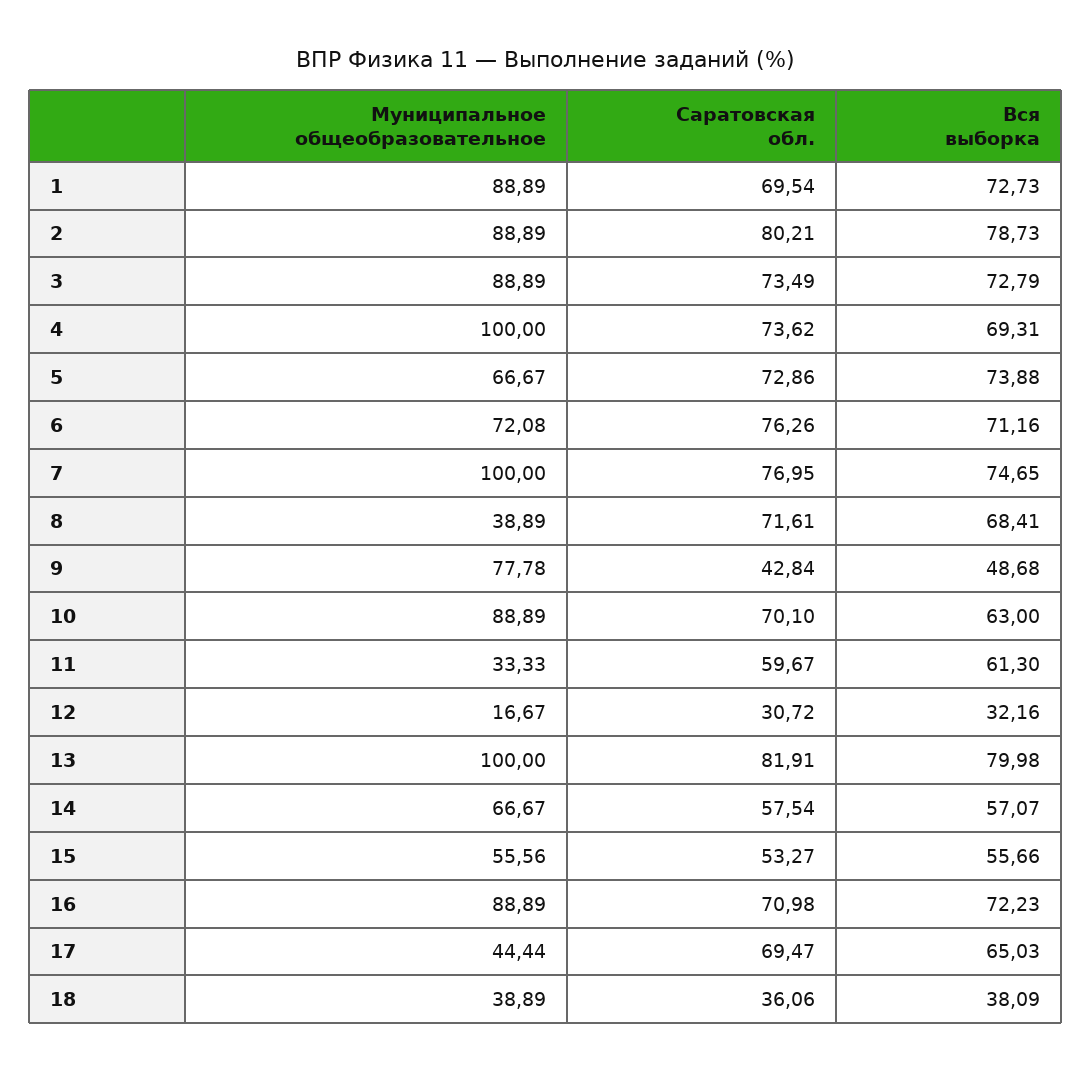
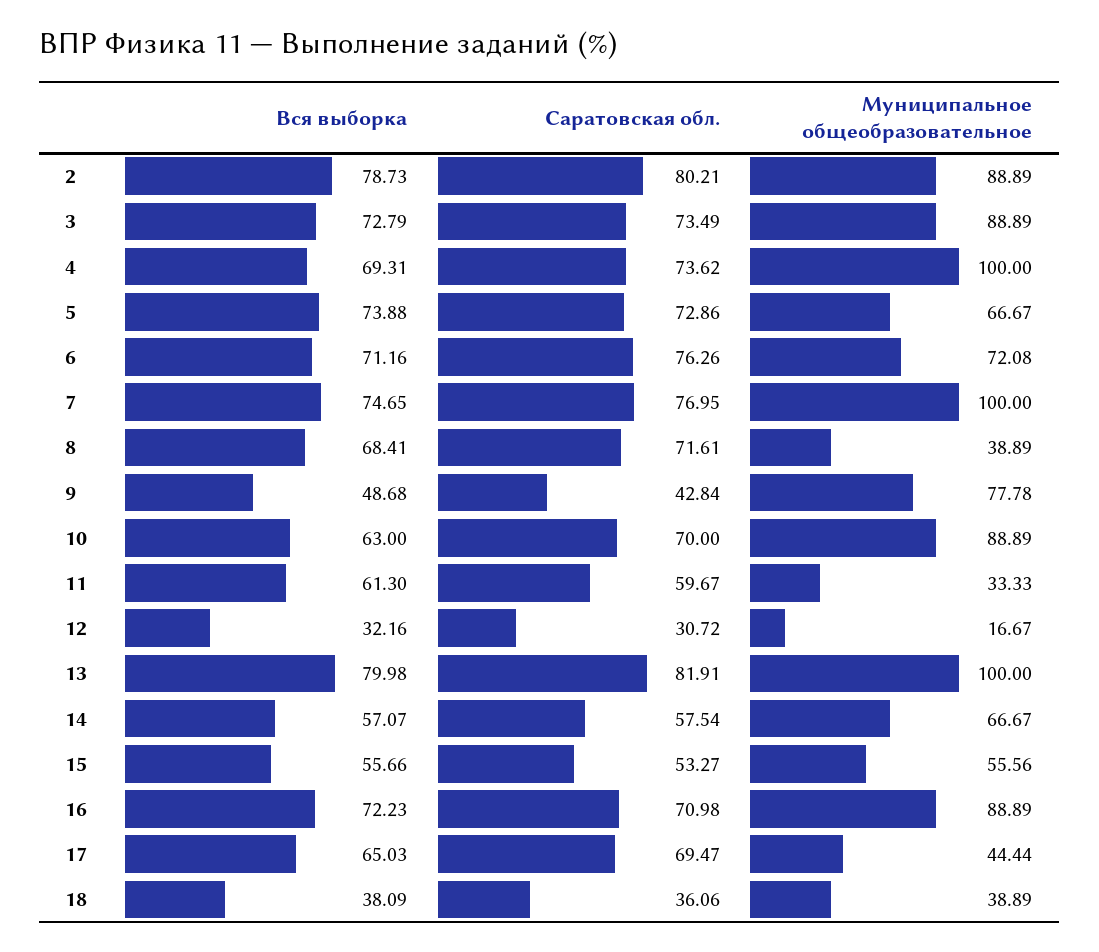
Муниципальное общеобразовательное, 1: 88.89 -> none
Саратовская обл., 1: 69.54 -> none
Вся выборка, 1: 72.73 -> none
Саратовская обл., 10: 70.1 -> 70

